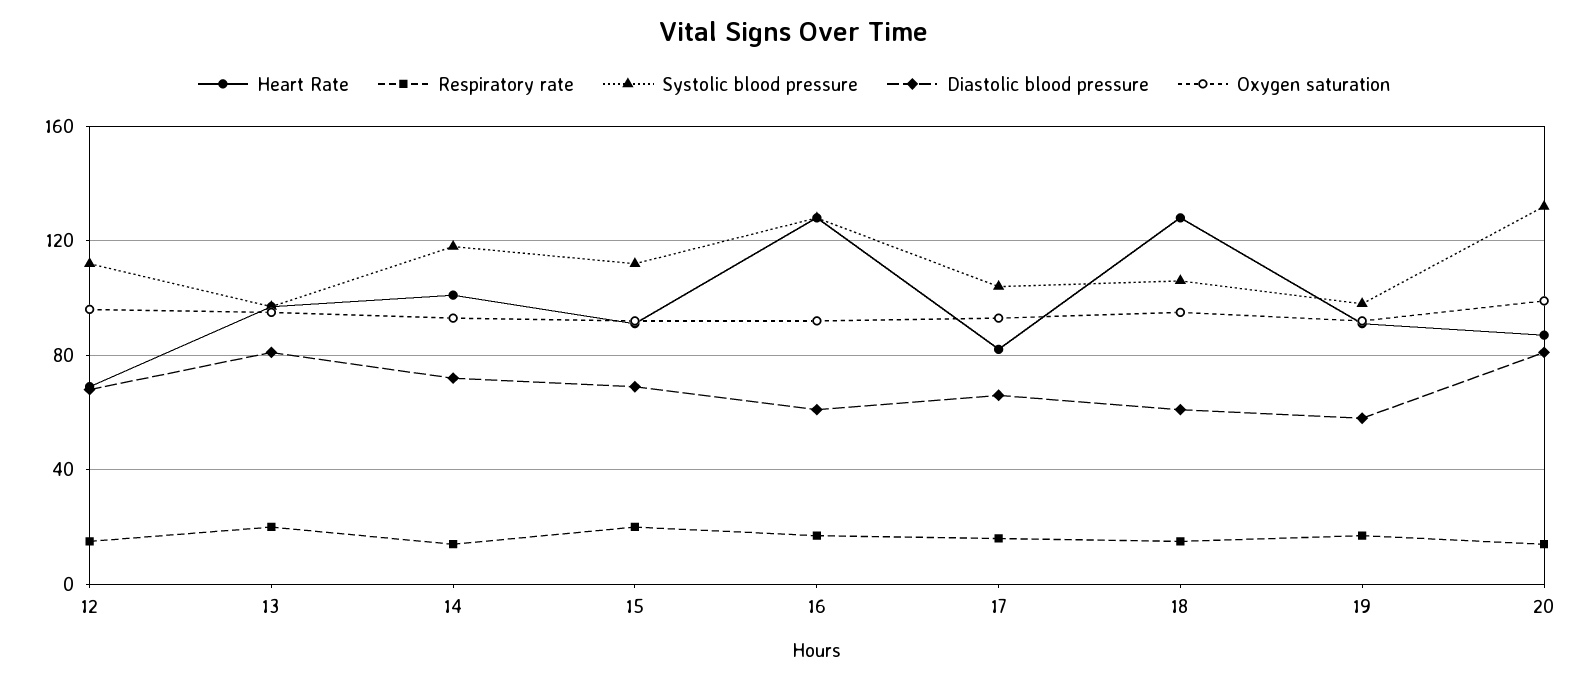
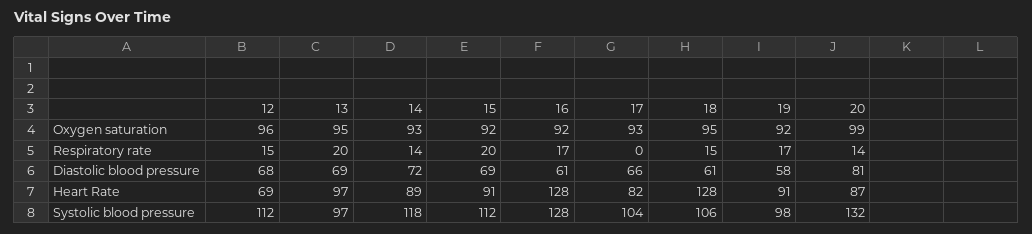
Diastolic blood pressure, 13: 80 -> 69
Heart Rate, 14: 100 -> 89
Respiratory rate, 17: 15 -> 0

